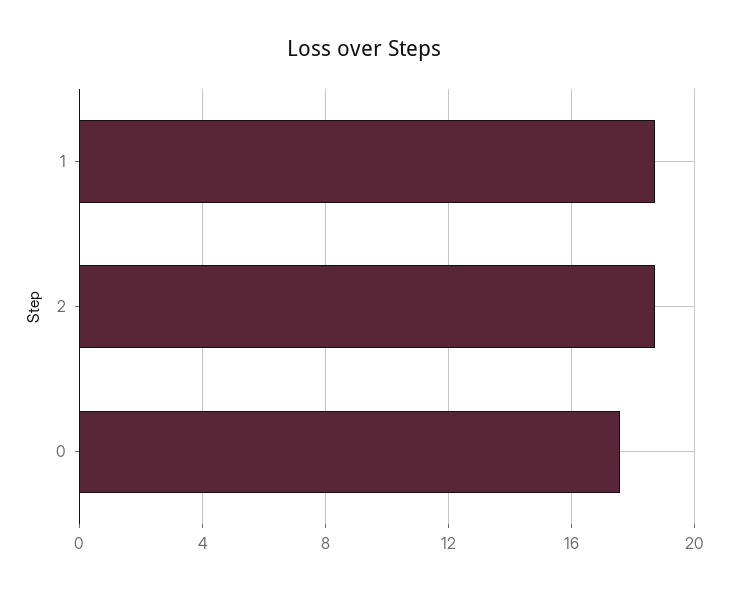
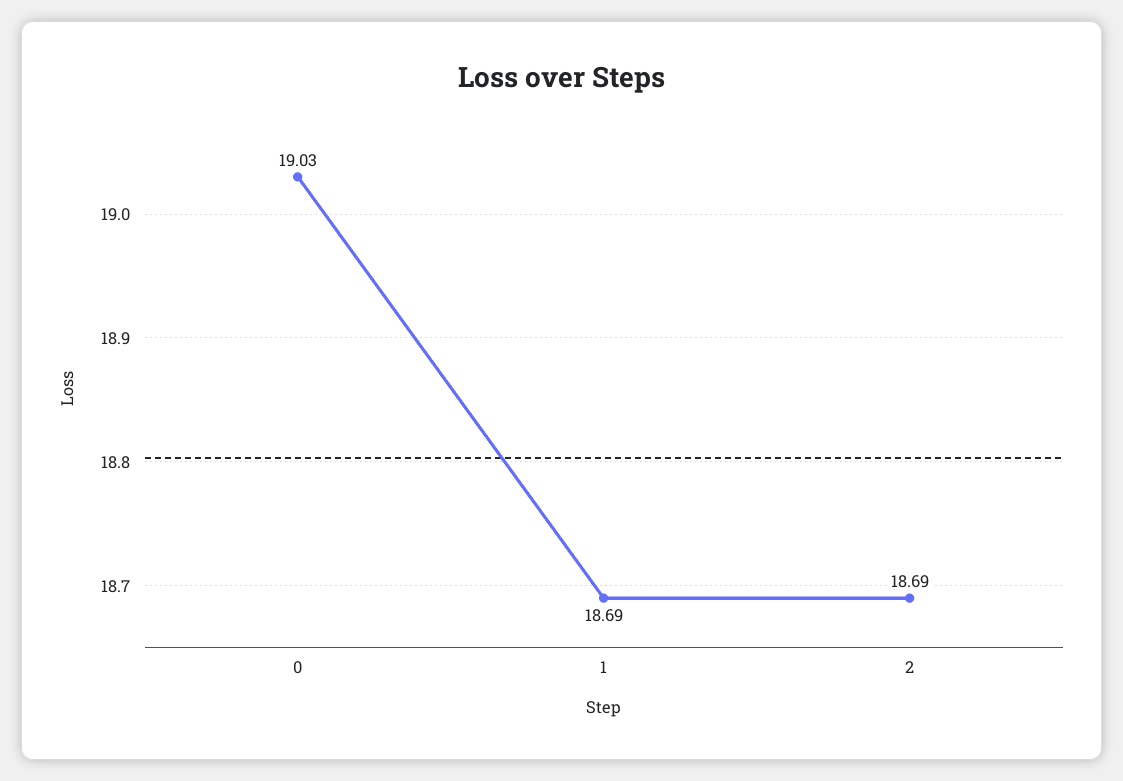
0: 17.5 -> 19.03

